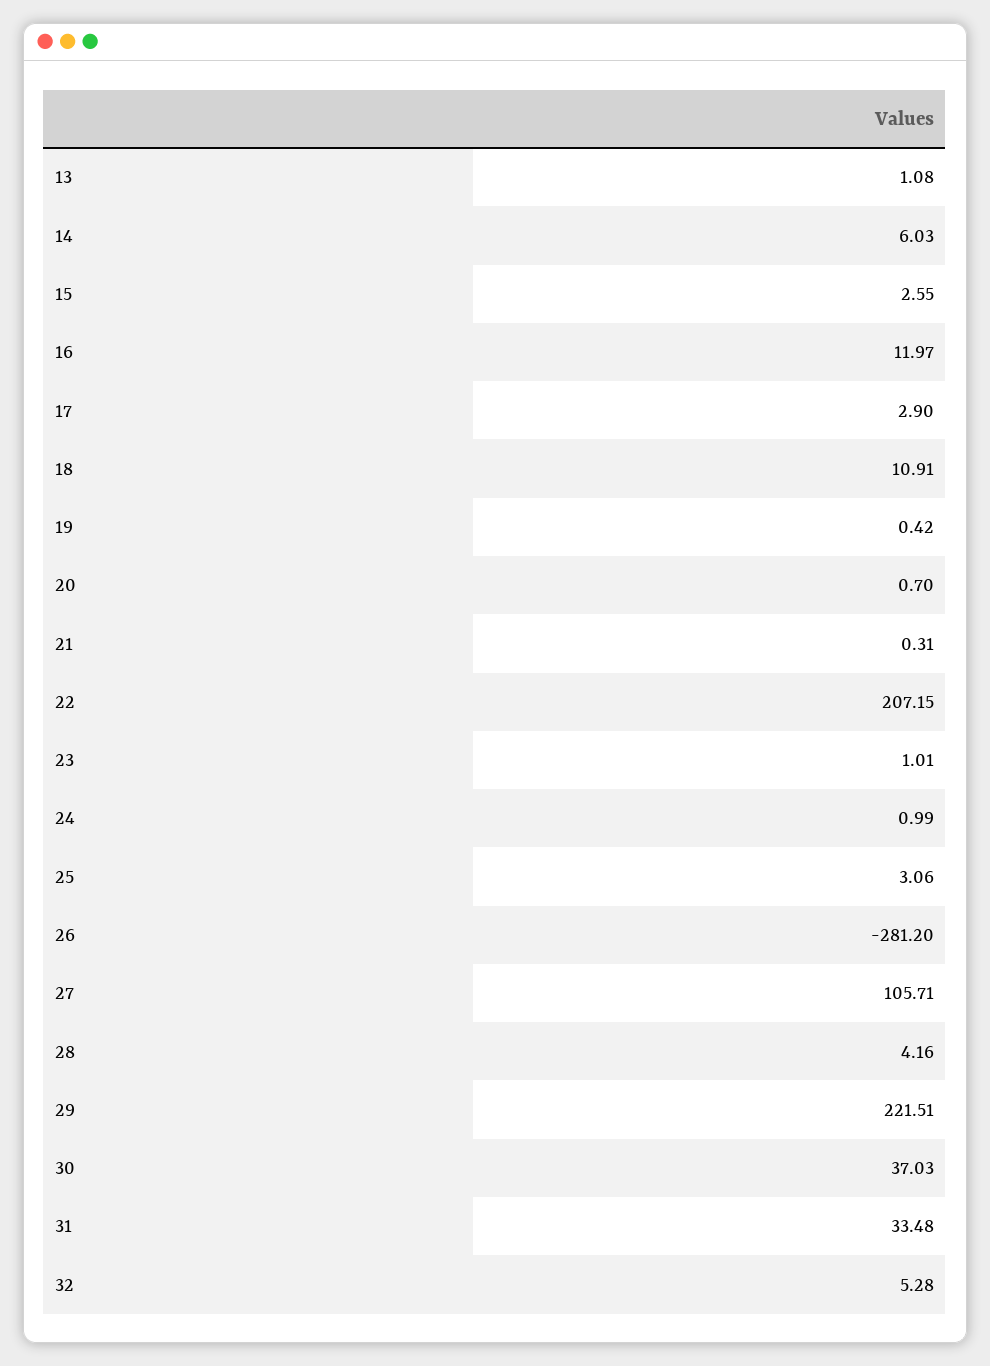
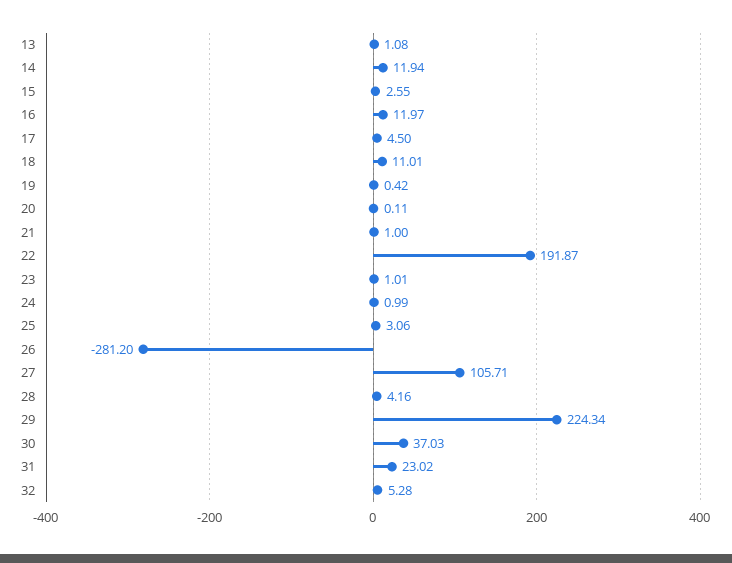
14: 6.03 -> 11.94
17: 2.9 -> 4.5
18: 10.91 -> 11.01
20: 0.7 -> 0.11
21: 0.31 -> 1
22: 207.15 -> 191.87
29: 221.51 -> 224.34
31: 33.48 -> 23.02

